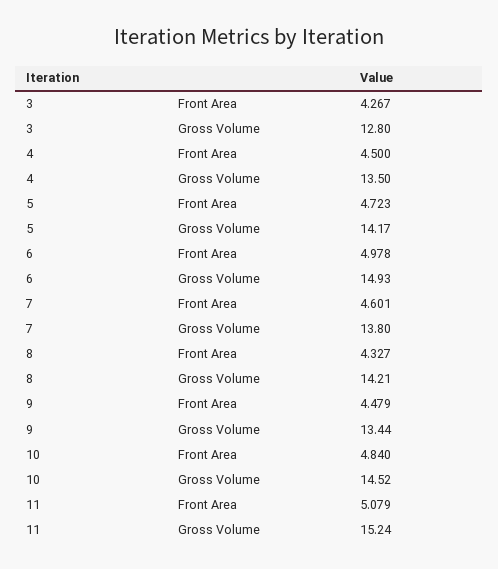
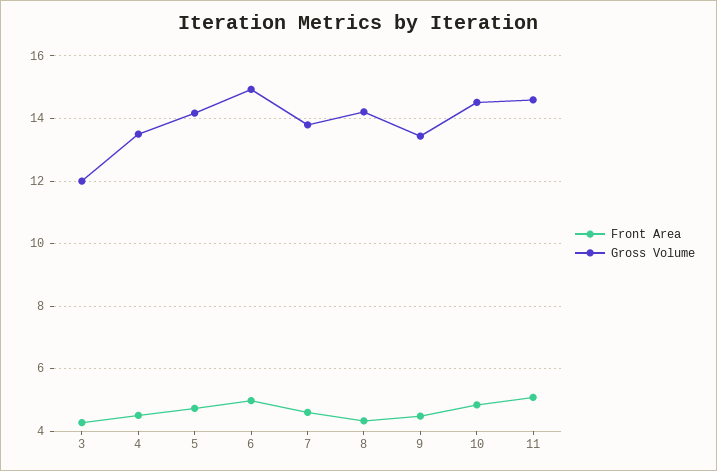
Gross Volume, 3: 12.8 -> 12
Gross Volume, 11: 15.24 -> 14.6

